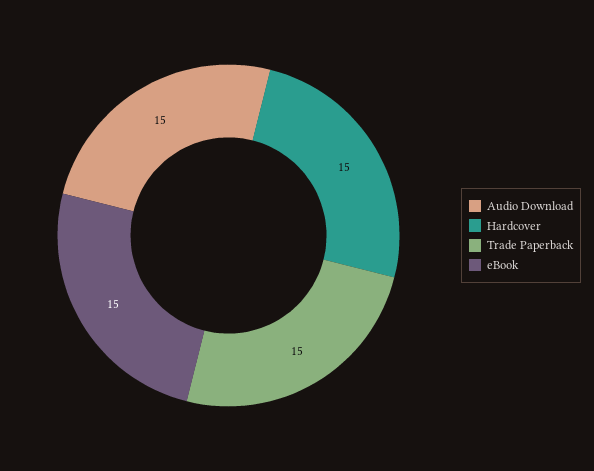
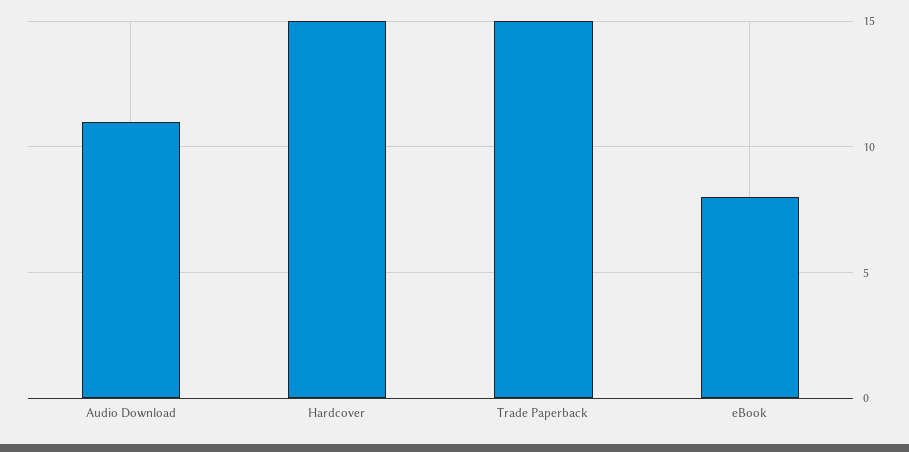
Audio Download: 15 -> 11
eBook: 15 -> 8

